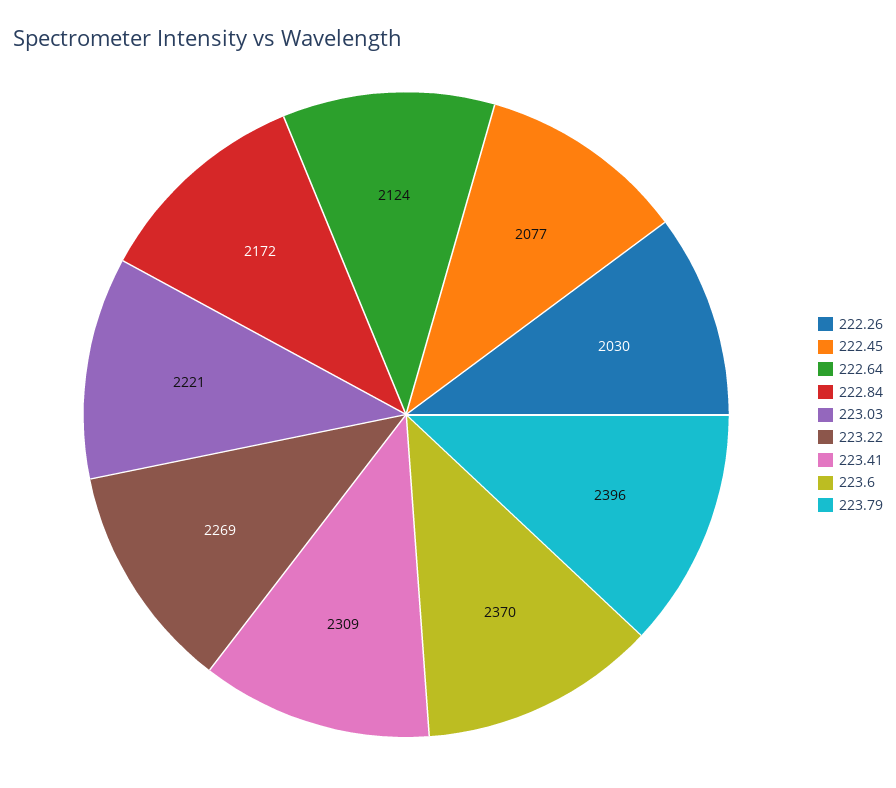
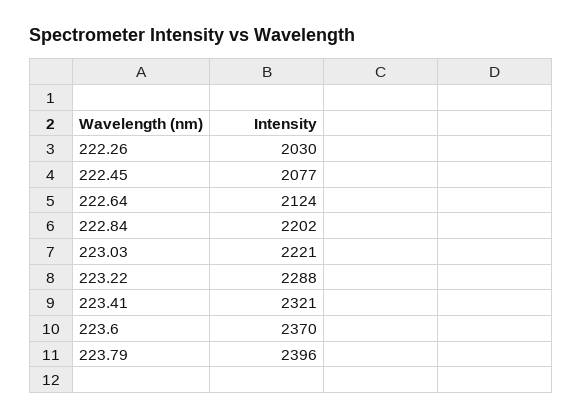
222.84: 2172 -> 2202
223.22: 2269 -> 2288
223.41: 2309 -> 2321

